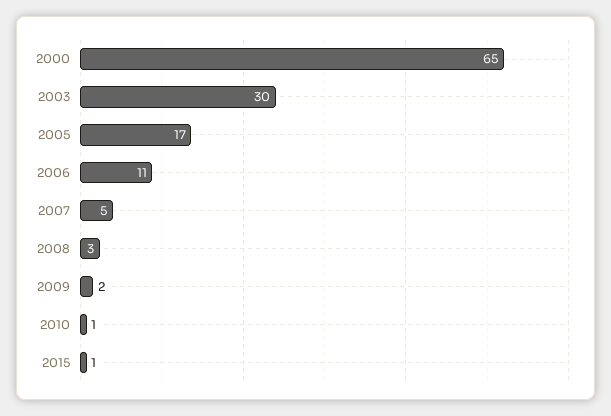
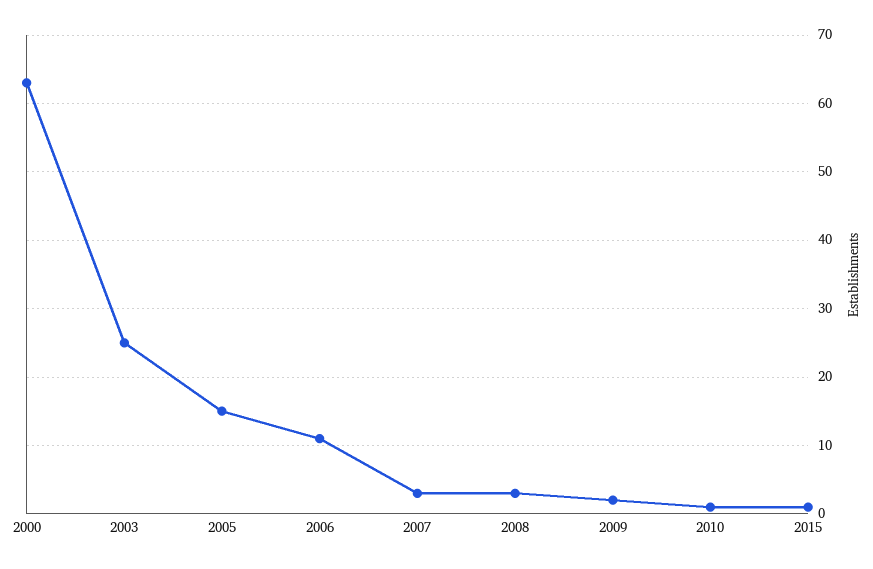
2000: 65 -> 63
2003: 30 -> 25
2005: 17 -> 15
2007: 5 -> 3

